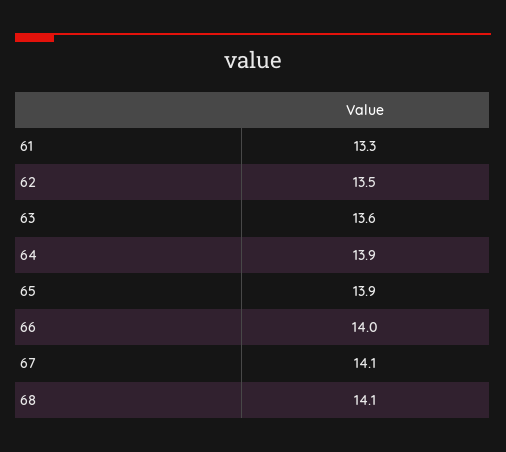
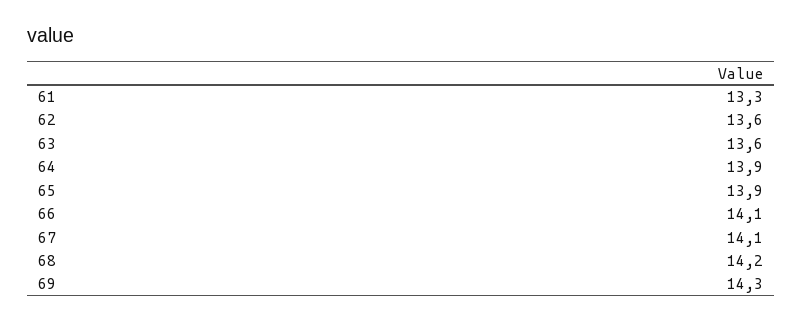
62: 13.5 -> 13.6
66: 14 -> 14.1
68: 14.1 -> 14.2
69: none -> 14.3

